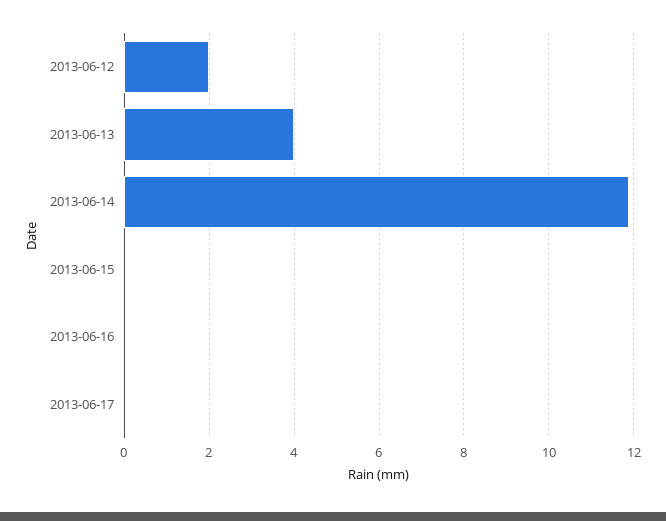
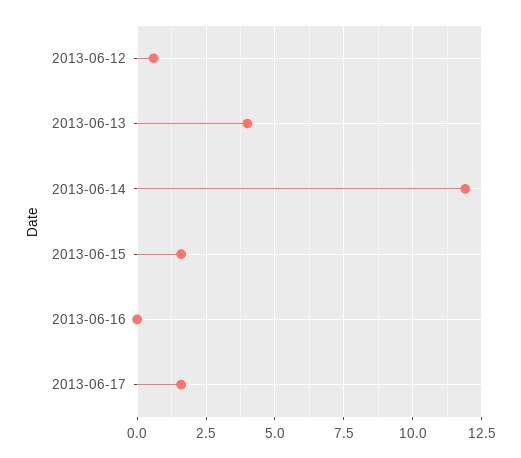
2013-06-12: 2 -> 0.5
2013-06-15: 0 -> 1.5
2013-06-17: 0 -> 1.5

